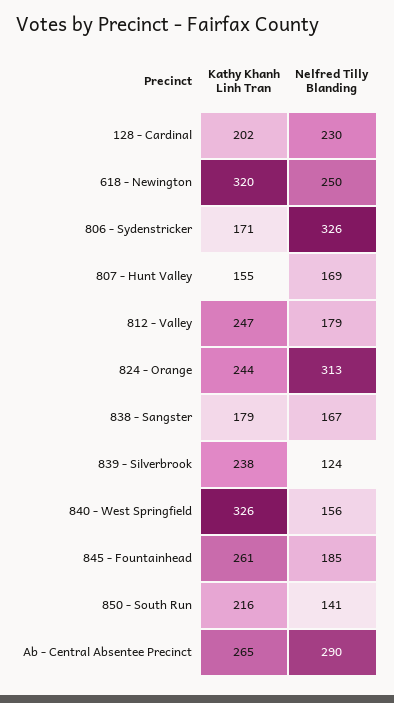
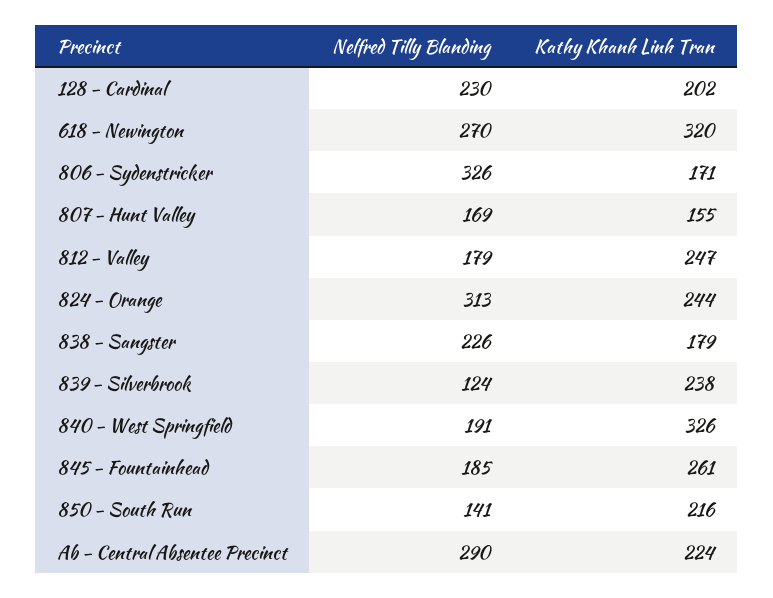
Nelfred Tilly Blanding, 618 - Newington: 250 -> 270
Nelfred Tilly Blanding, 838 - Sangster: 167 -> 226
Nelfred Tilly Blanding, 840 - West Springfield: 156 -> 191
Kathy Khanh Linh Tran, Ab - Central Absentee Precinct: 265 -> 224

